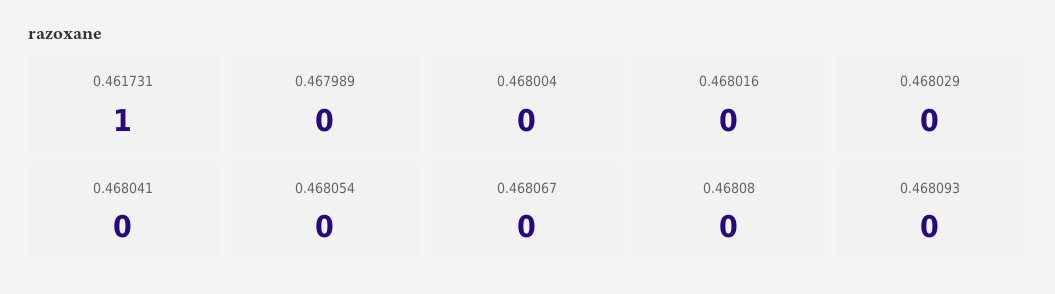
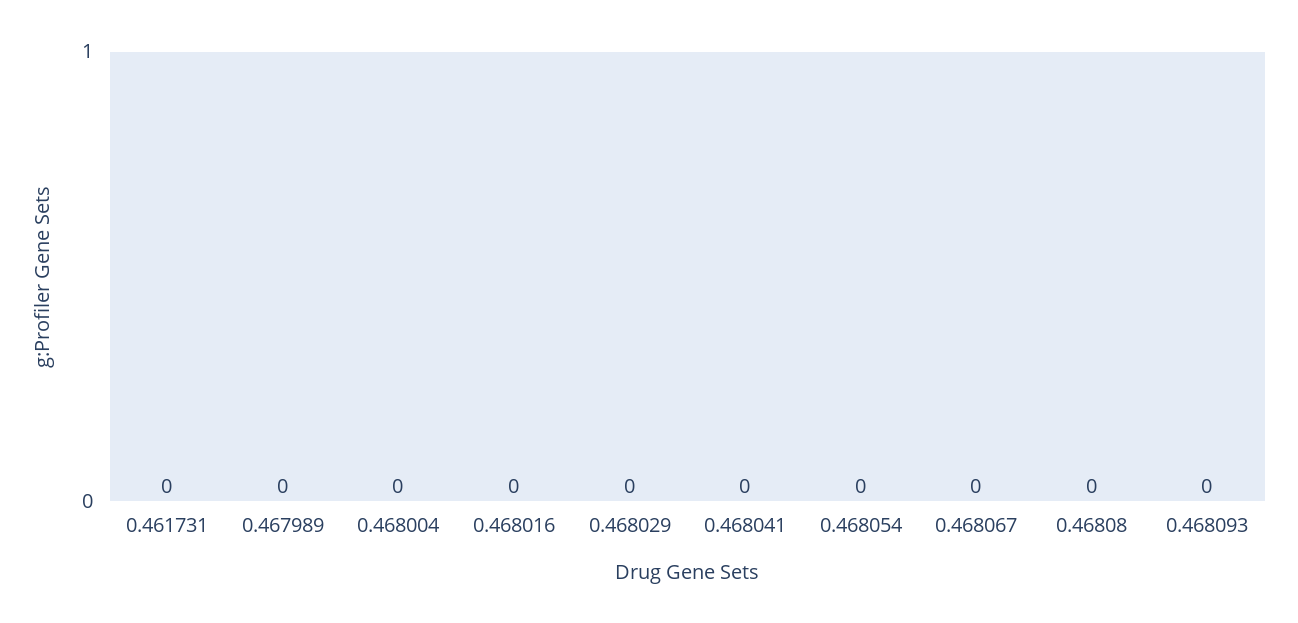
0.461731: 1 -> 0

